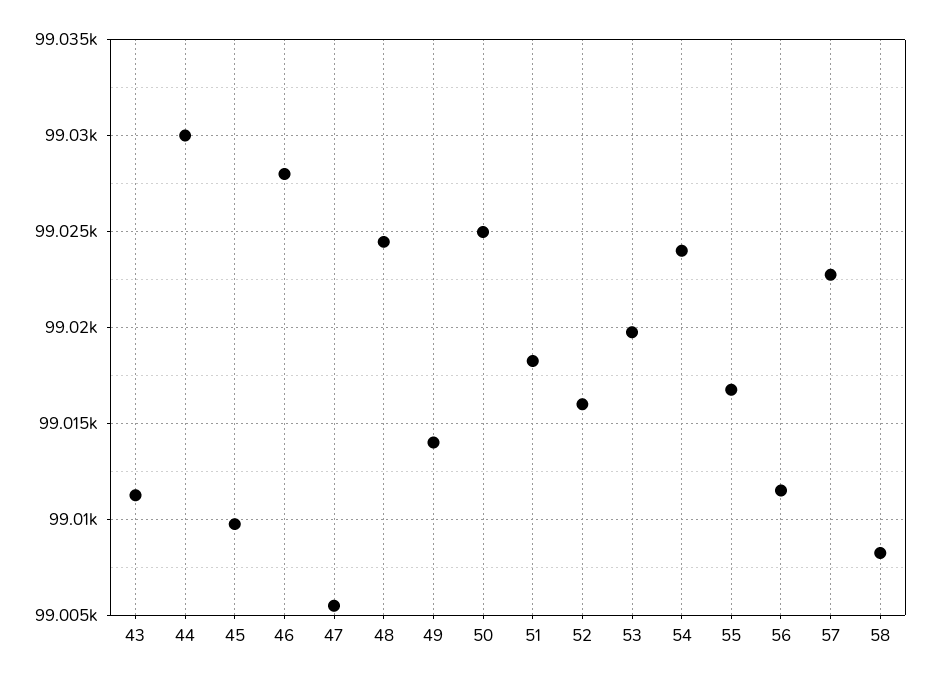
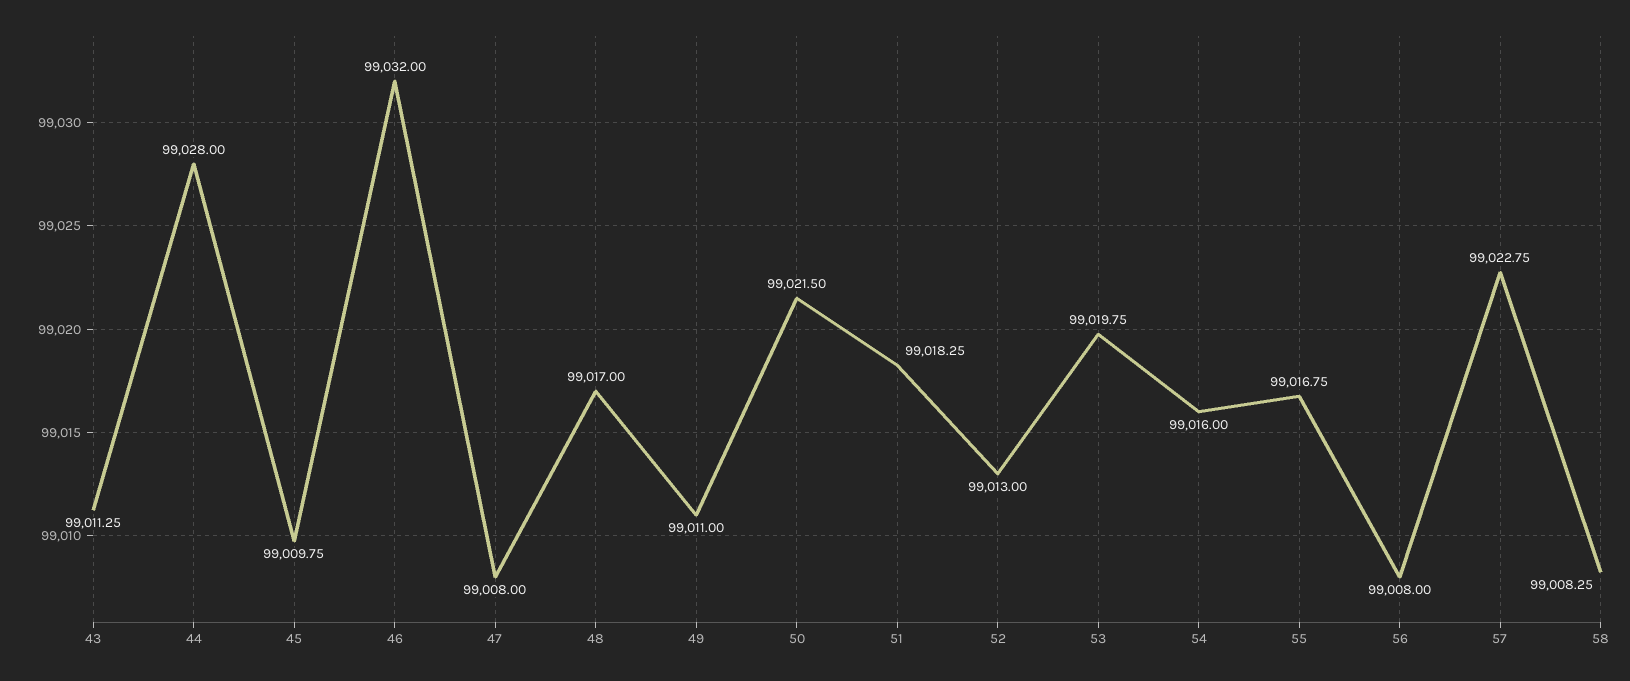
44: 99030 -> 99028
46: 99028 -> 99032
47: 99005.5 -> 99008
48: 99024.5 -> 99017
49: 99014 -> 99011
50: 99025 -> 99021.5
52: 99016 -> 99013
54: 99024 -> 99016
56: 99011.5 -> 99008

